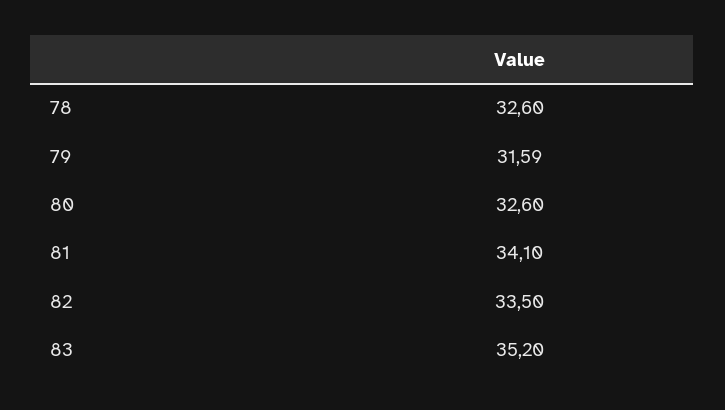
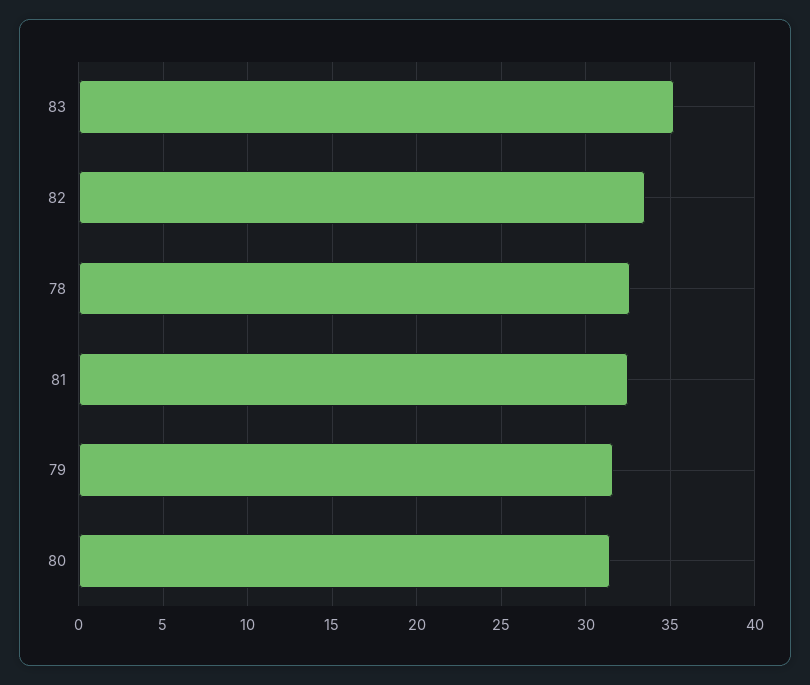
80: 32.6 -> 31.5
81: 34.1 -> 32.5

